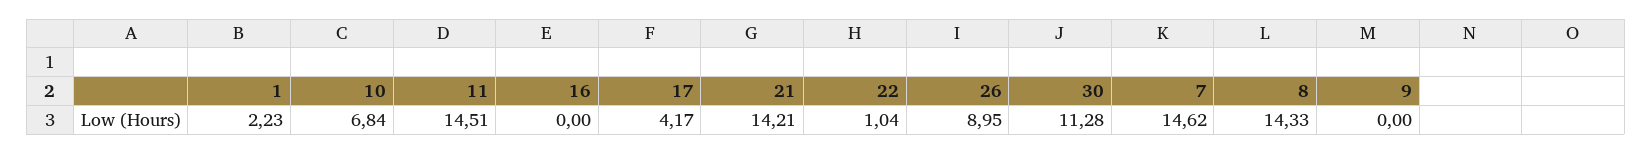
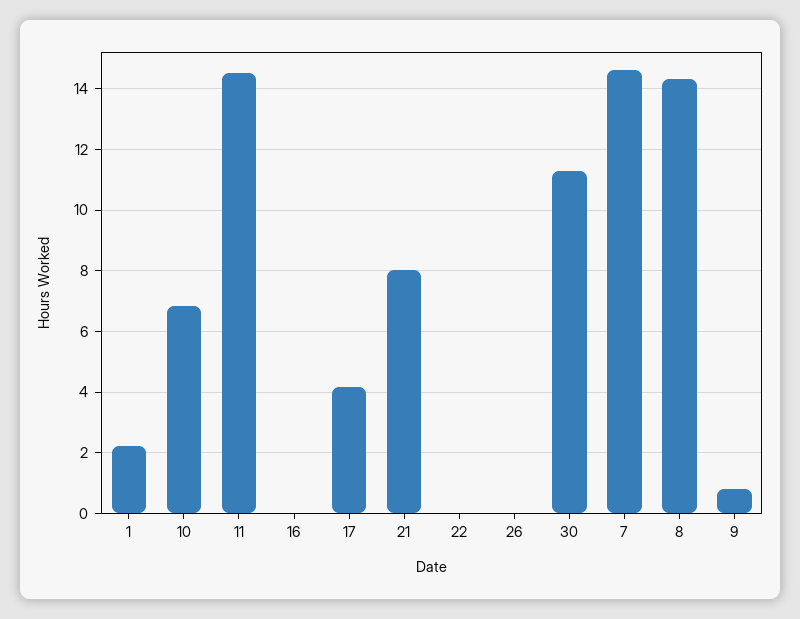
21: 14.21 -> 8
22: 1.04 -> 0
26: 8.95 -> 0
9: 0 -> 0.8

